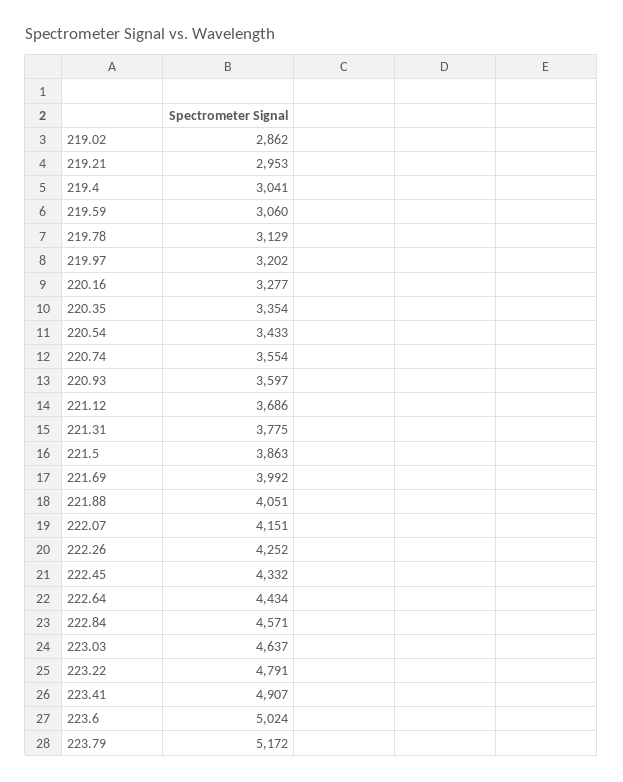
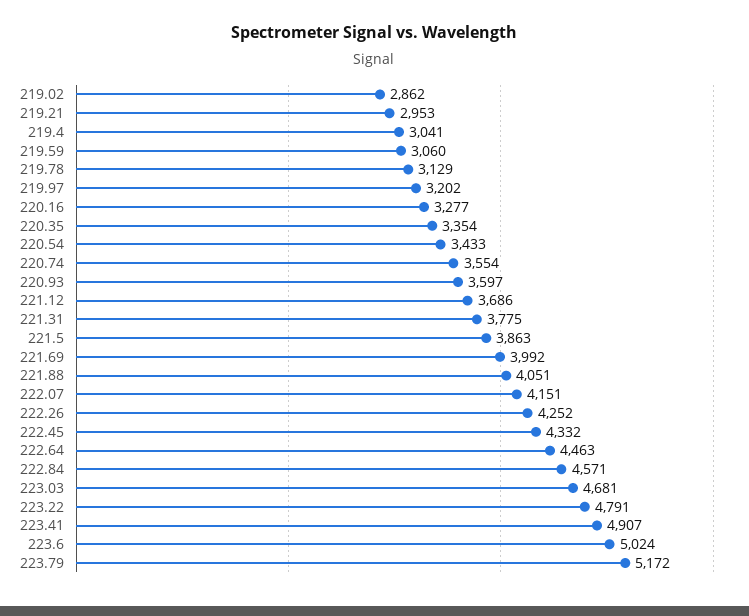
222.64: 4434 -> 4463
223.03: 4637 -> 4681

